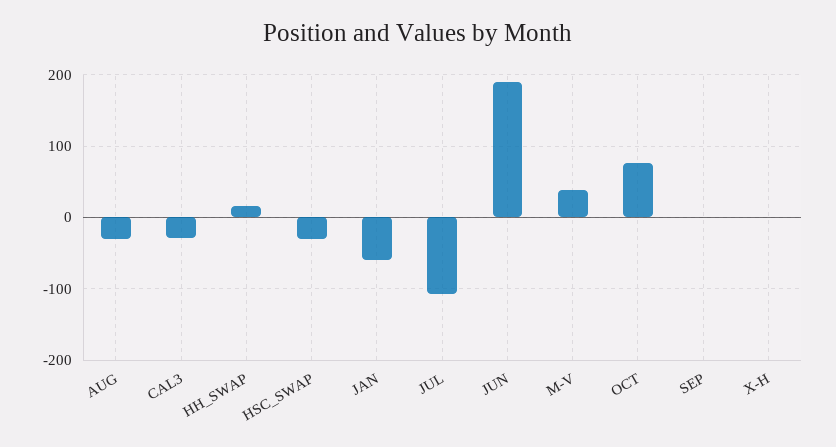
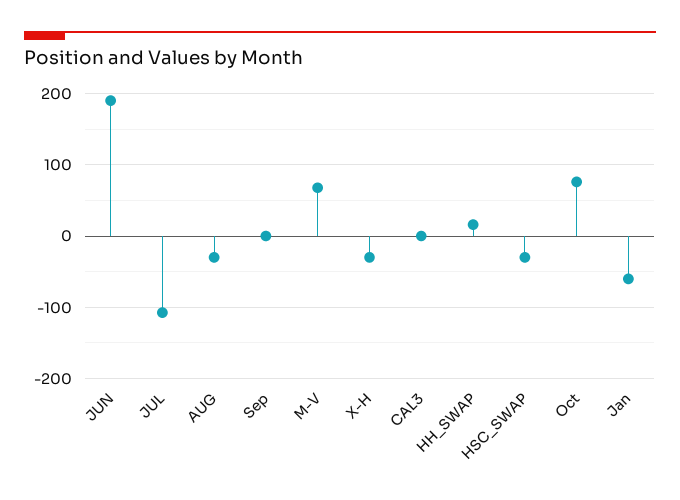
CAL3: -30 -> 0
M-V: 40 -> 70
X-H: 0 -> -30

